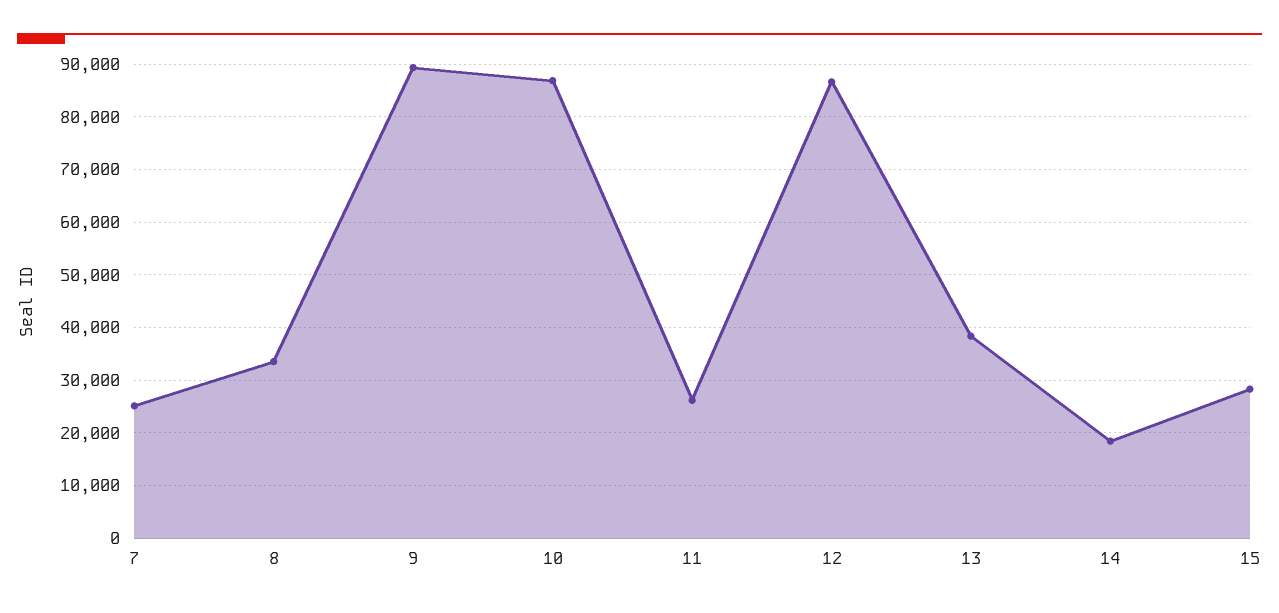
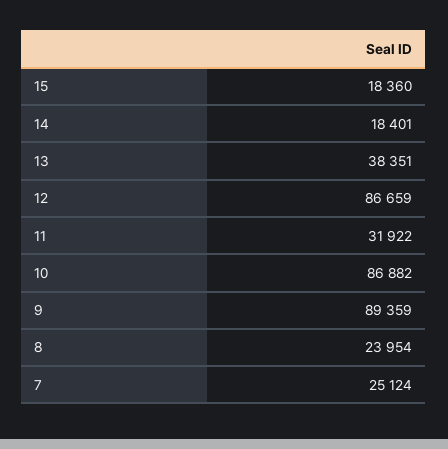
8: 34000 -> 23954
11: 26000 -> 31922
15: 28000 -> 18360

